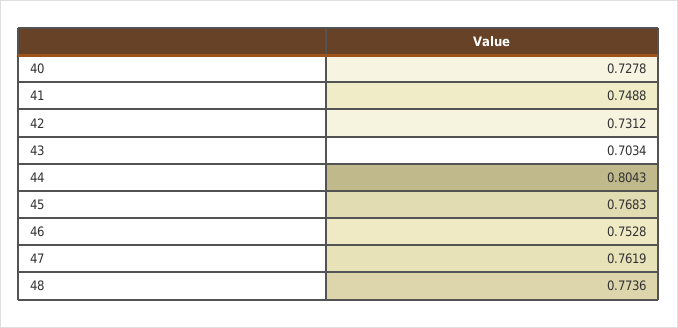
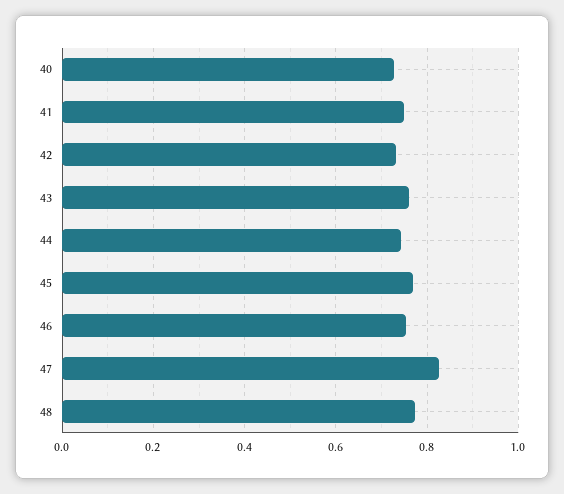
43: 0.7034 -> 0.76
44: 0.8043 -> 0.74
47: 0.7619 -> 0.82

